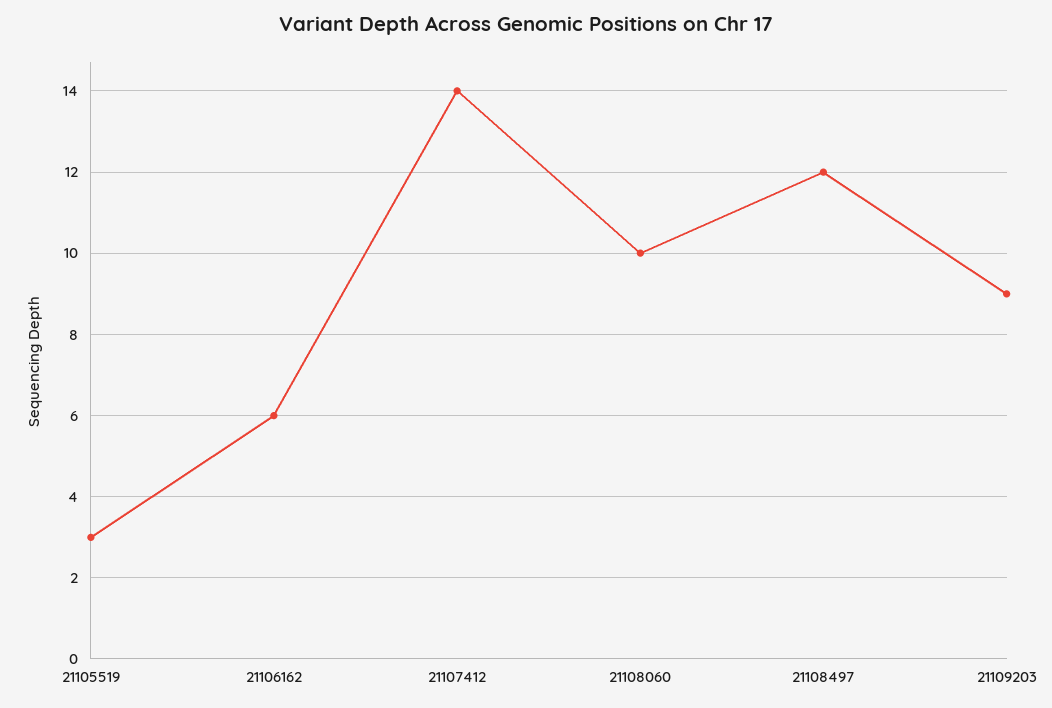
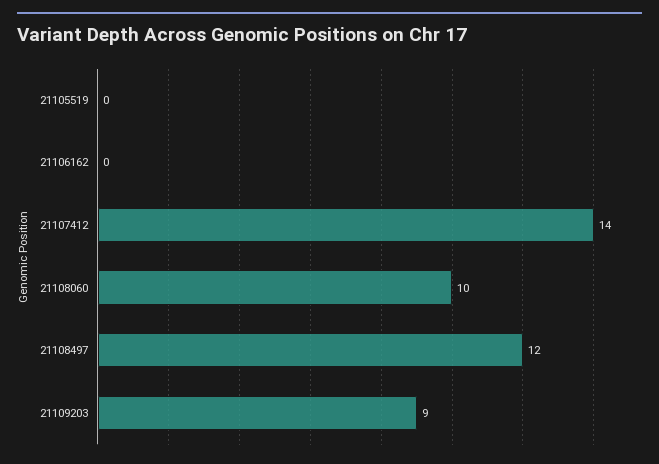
21105519: 3 -> 0
21106162: 6 -> 0

